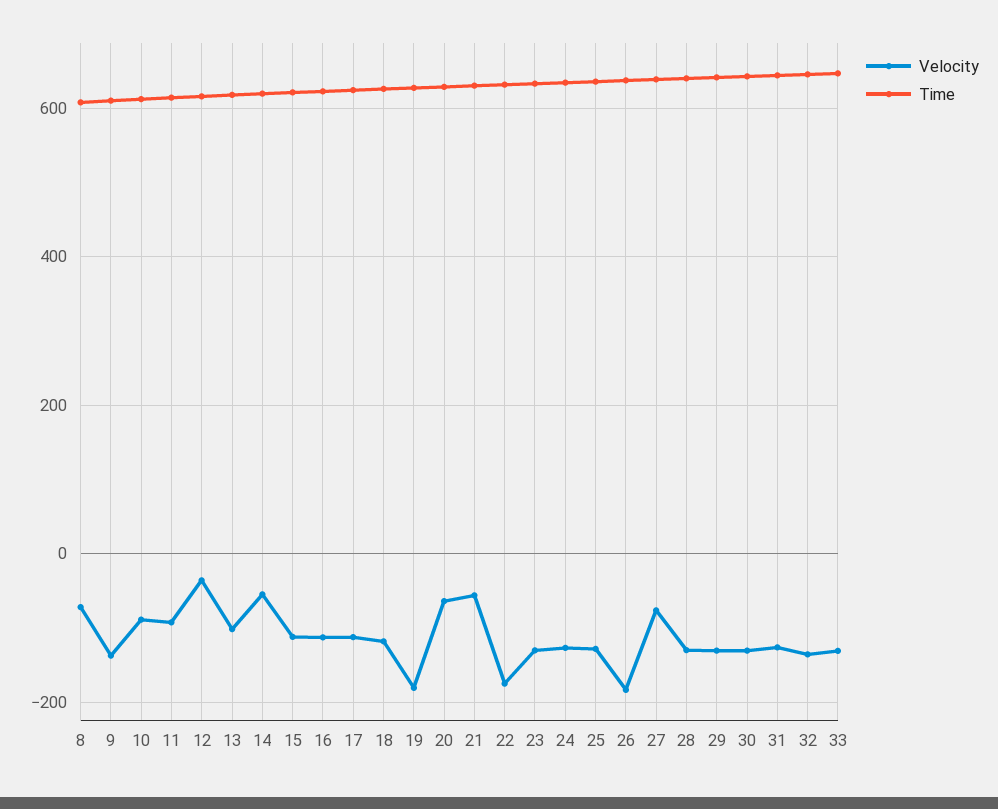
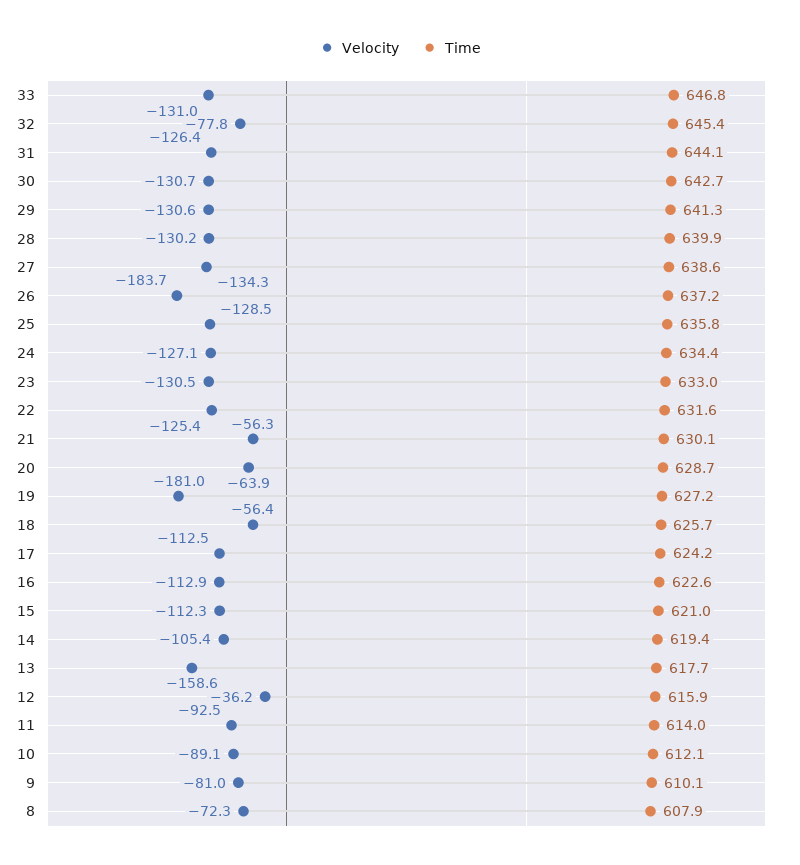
Velocity, 9: -140 -> -81
Velocity, 13: -100 -> -158.6
Velocity, 14: -60 -> -105.4
Velocity, 18: -120 -> -56.4
Velocity, 22: -180 -> -125.4
Velocity, 27: -80 -> -134.3
Velocity, 32: -140 -> -77.8

